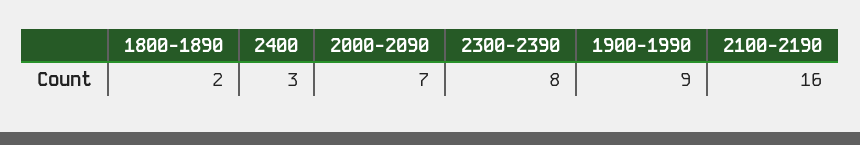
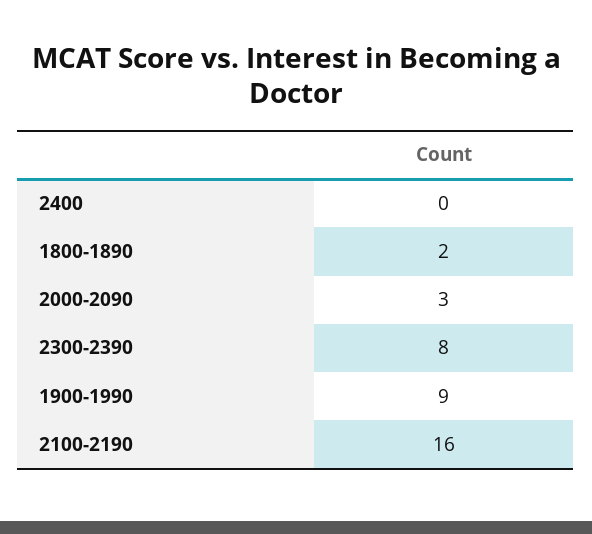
2400: 3 -> 0
2000-2090: 7 -> 3

